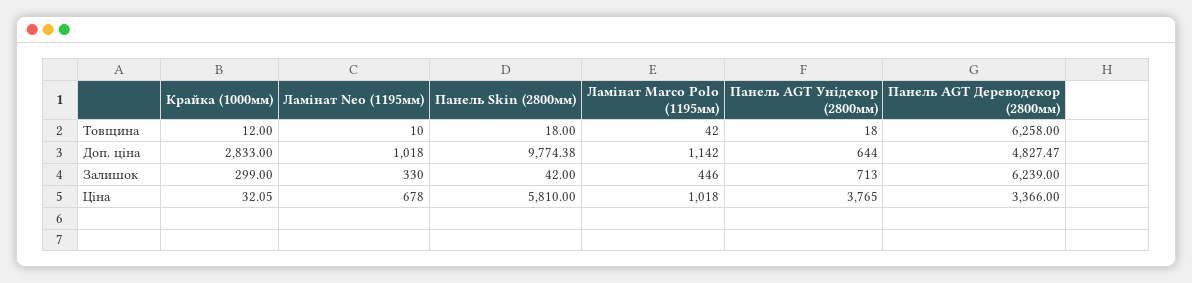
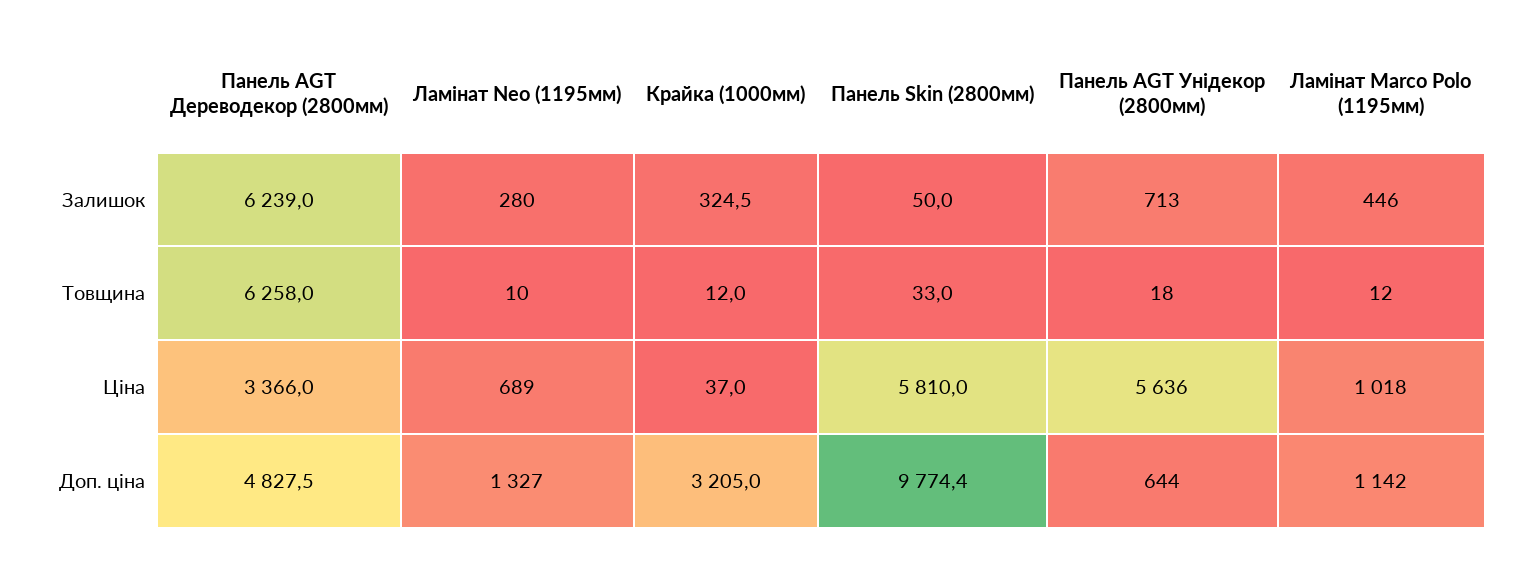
Панель Skin (2800мм), Товщина: 18 -> 33
Ламінат Marco Polo (1195мм), Товщина: 42 -> 12
Крайка (1000мм), Доп. ціна: 2833 -> 3205
Ламінат Neo (1195мм), Доп. ціна: 1018 -> 1327
Крайка (1000мм), Залишок: 299 -> 324.5
Ламінат Neo (1195мм), Залишок: 330 -> 280
Панель Skin (2800мм), Залишок: 42 -> 50
Крайка (1000мм), Ціна: 32.05 -> 37
Ламінат Neo (1195мм), Ціна: 678 -> 689
Панель AGT Унідекор (2800мм), Ціна: 3765 -> 5636

